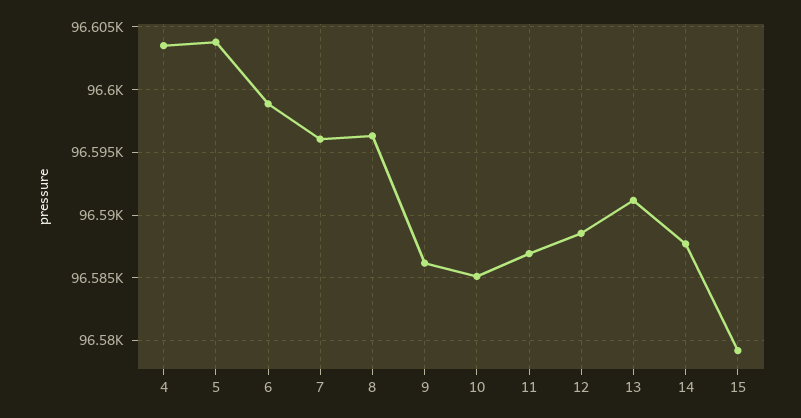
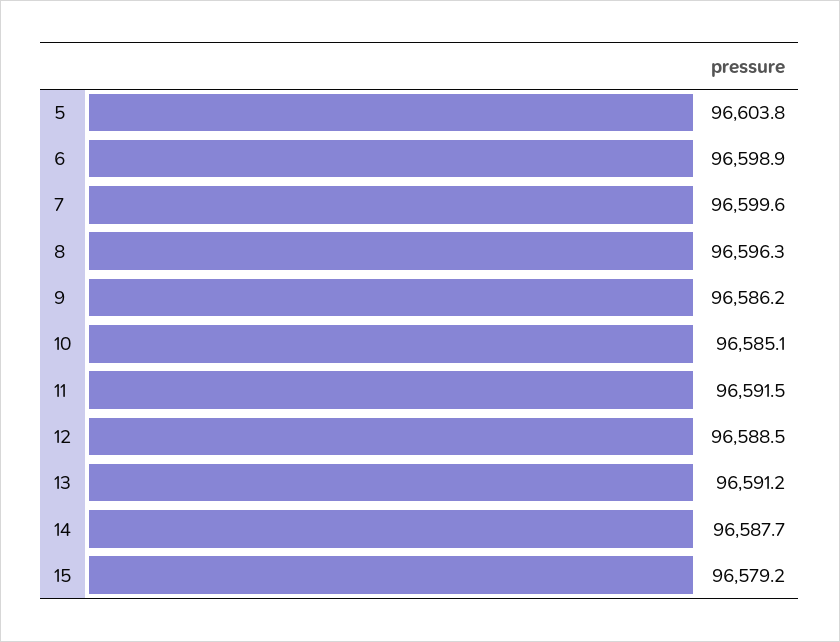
4: 96603.5 -> none
7: 96596 -> 96599.6
11: 96587 -> 96591.5

